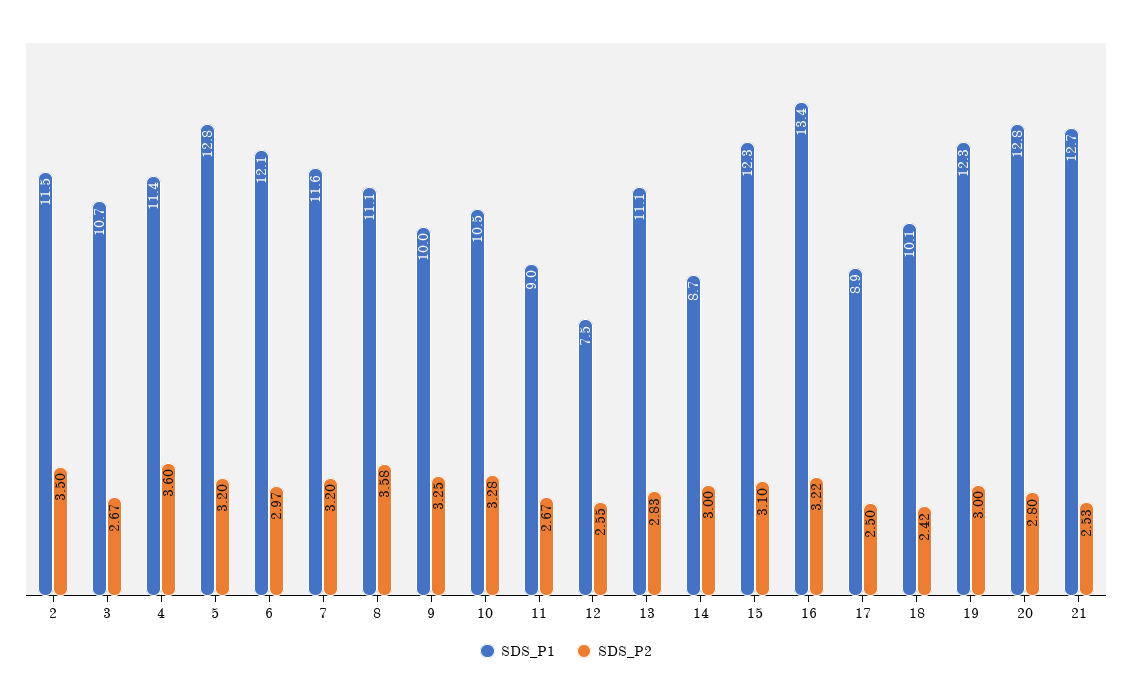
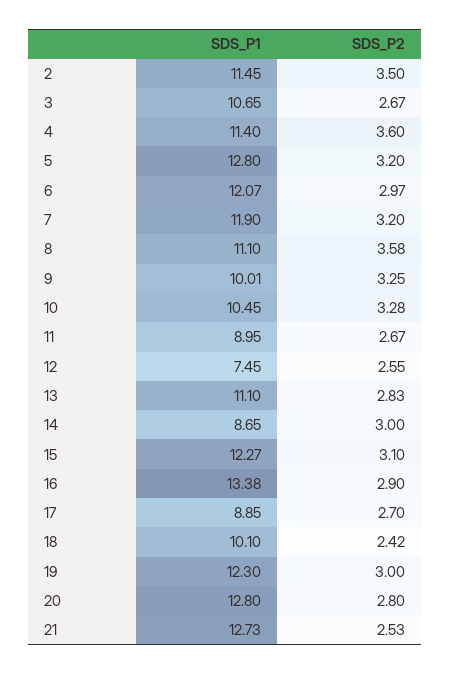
SDS_P1, 7: 11.6 -> 11.9
SDS_P2, 16: 3.22 -> 2.9
SDS_P2, 17: 2.5 -> 2.7

